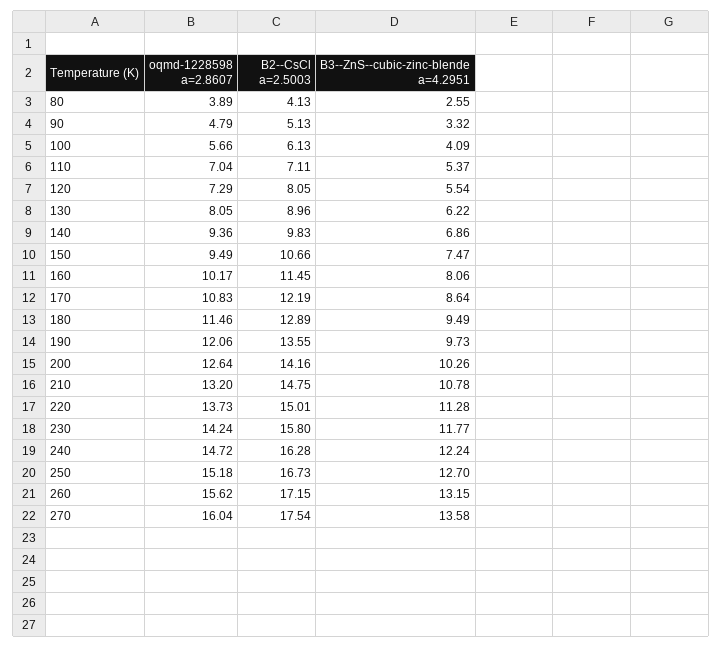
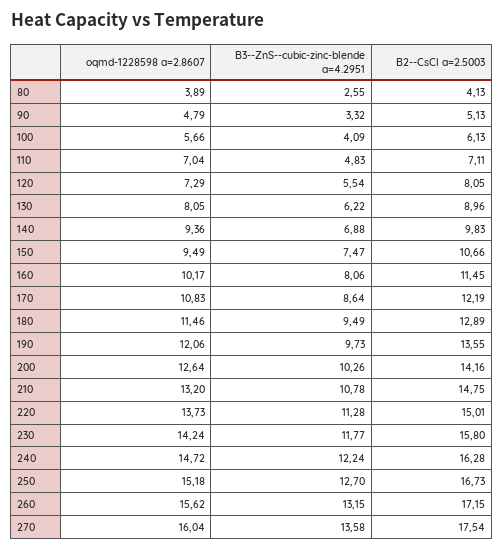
B3--ZnS--cubic-zinc-blende a=4.2951, 110: 5.37 -> 4.83
B3--ZnS--cubic-zinc-blende a=4.2951, 140: 6.86 -> 6.88

